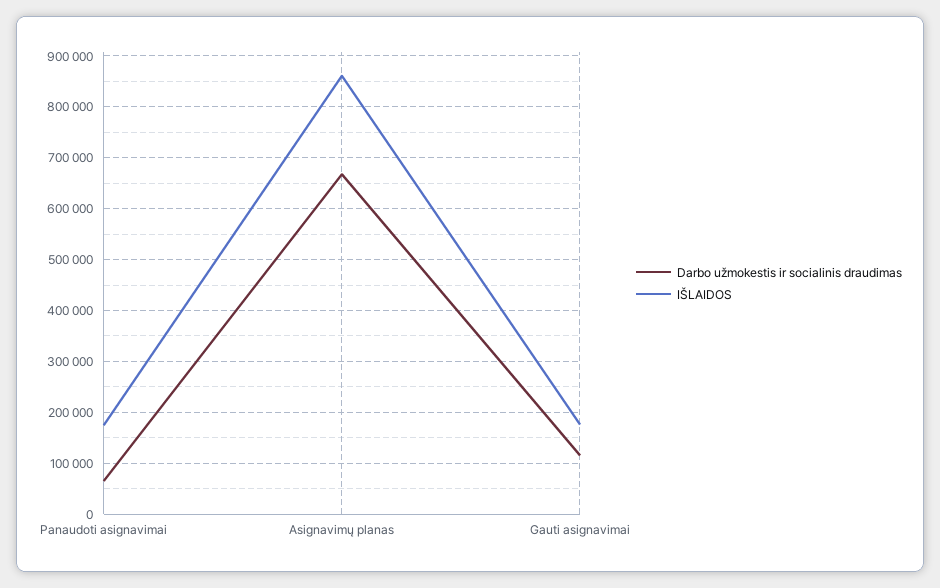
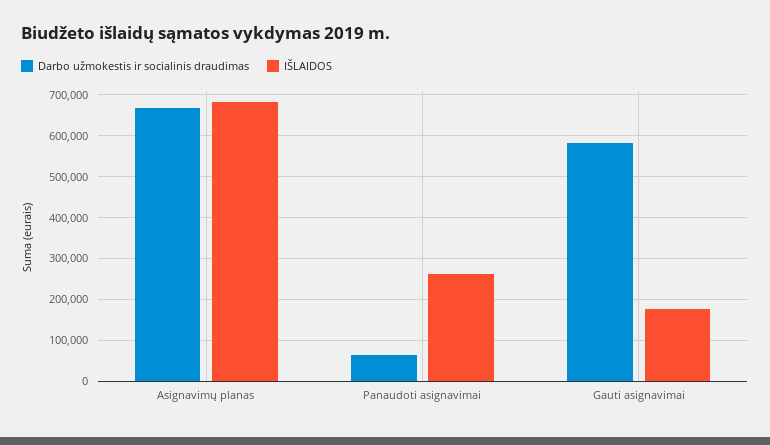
IŠLAIDOS, Panaudoti asignavimai: 180000 -> 260000
IŠLAIDOS, Asignavimų planas: 860000 -> 680000
Darbo užmokestis ir socialinis draudimas, Gauti asignavimai: 120000 -> 580000

